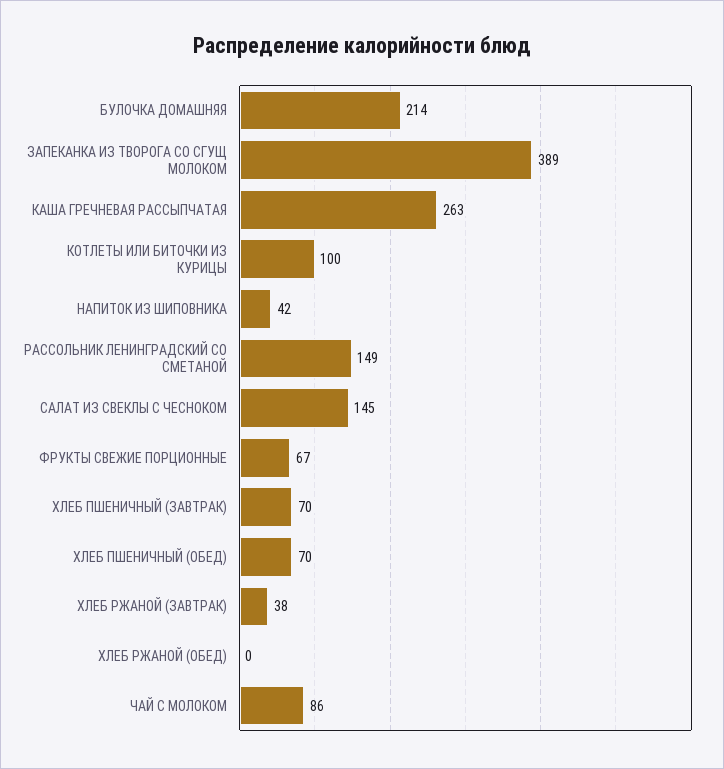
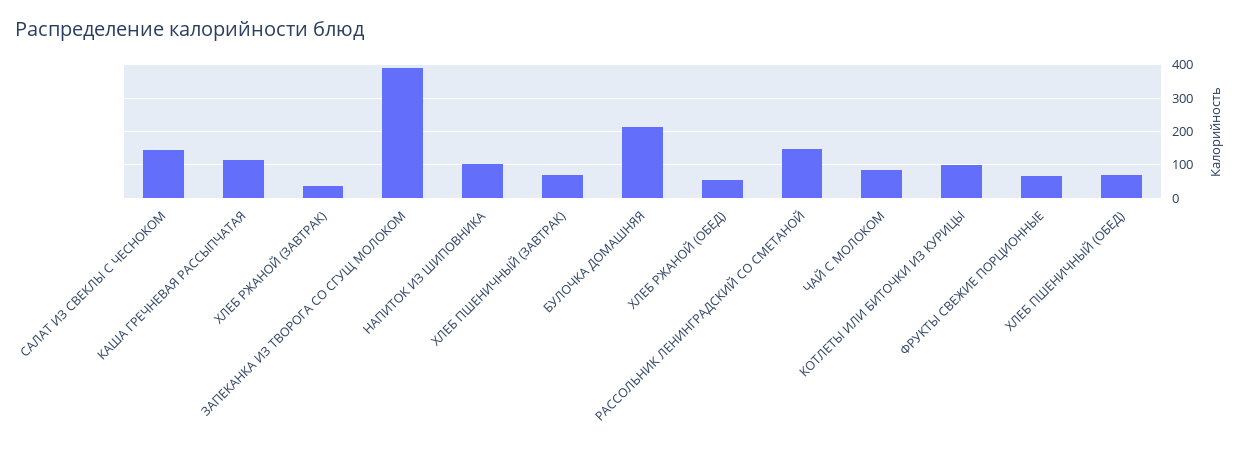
КАША ГРЕЧНЕВАЯ РАССЫПЧАТАЯ: 263 -> 120
НАПИТОК ИЗ ШИПОВНИКА: 42 -> 100
ХЛЕБ РЖАНОЙ (ОБЕД): 0 -> 60

